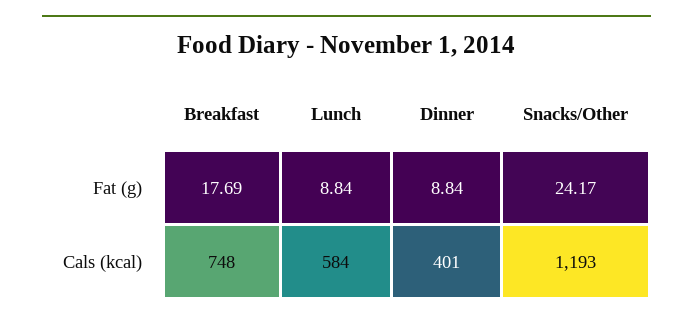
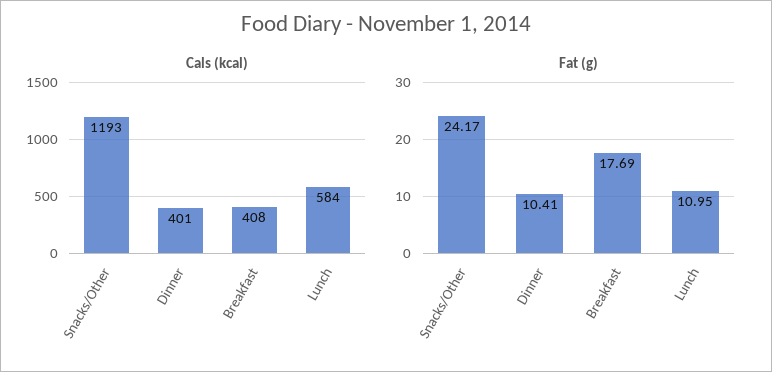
Fat (g), Lunch: 8.84 -> 10.95
Fat (g), Dinner: 8.84 -> 10.41
Cals (kcal), Breakfast: 748 -> 408

